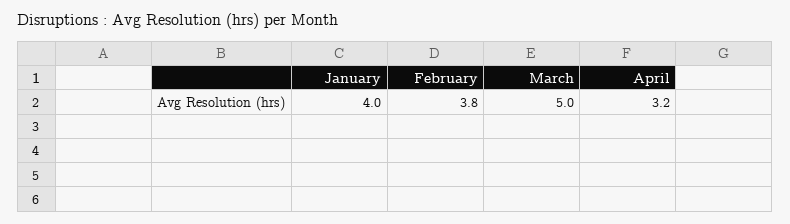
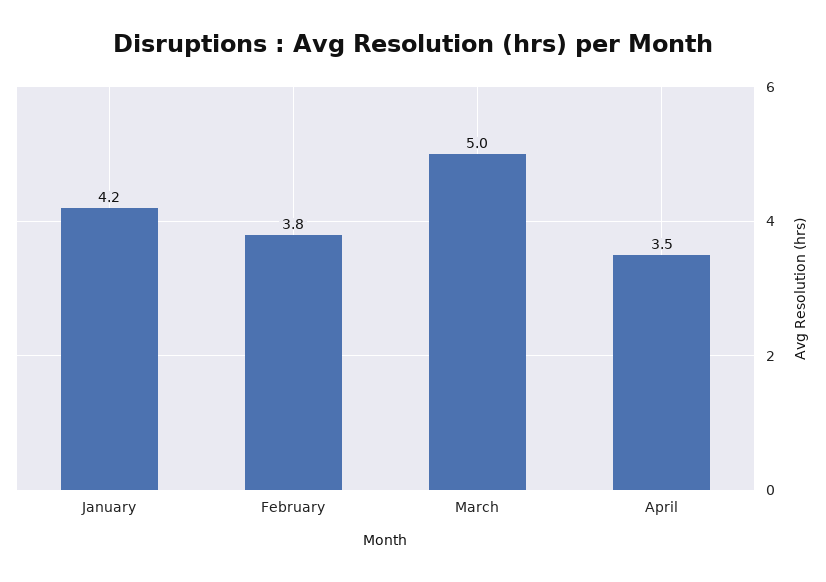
January: 4 -> 4.2
April: 3.2 -> 3.5

